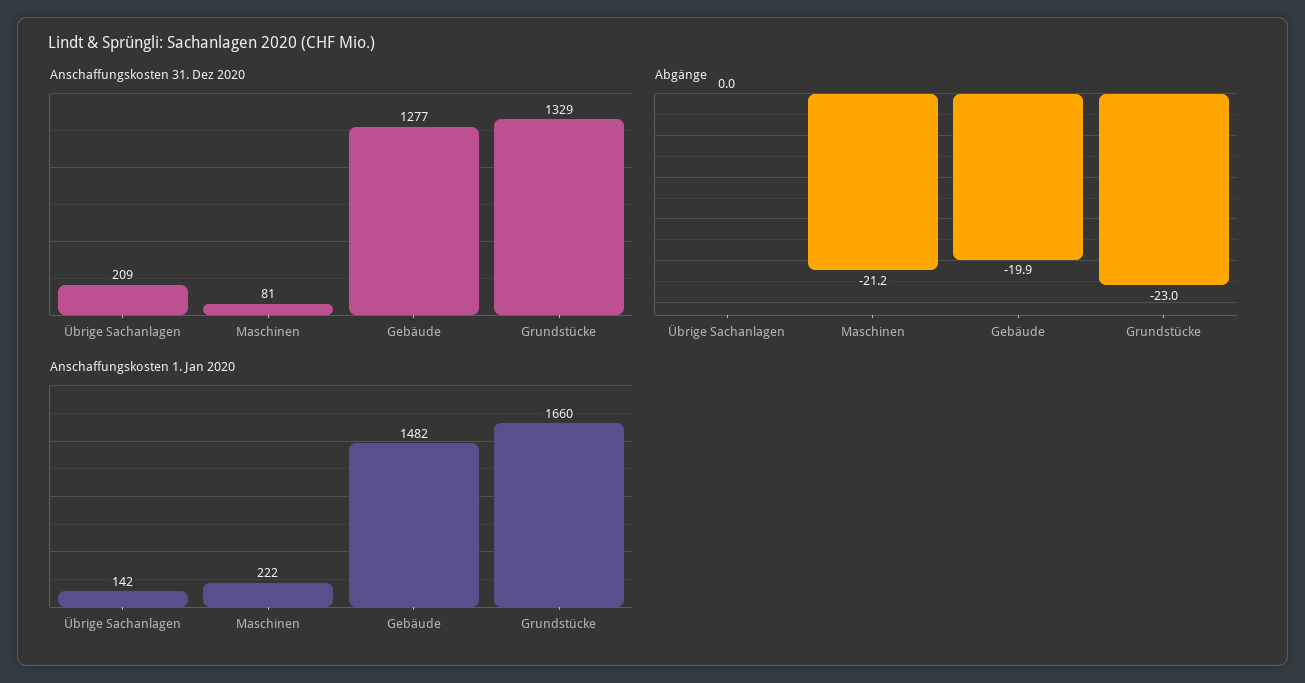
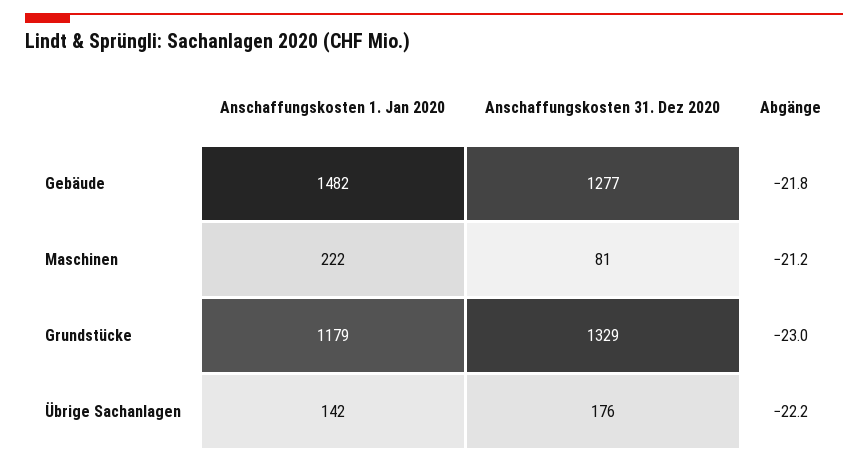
Anschaffungskosten 31. Dez 2020, Übrige Sachanlagen: 209 -> 176
Abgänge, Übrige Sachanlagen: 0 -> -22.2
Abgänge, Gebäude: -19.9 -> -21.8
Anschaffungskosten 1. Jan 2020, Grundstücke: 1660 -> 1179

